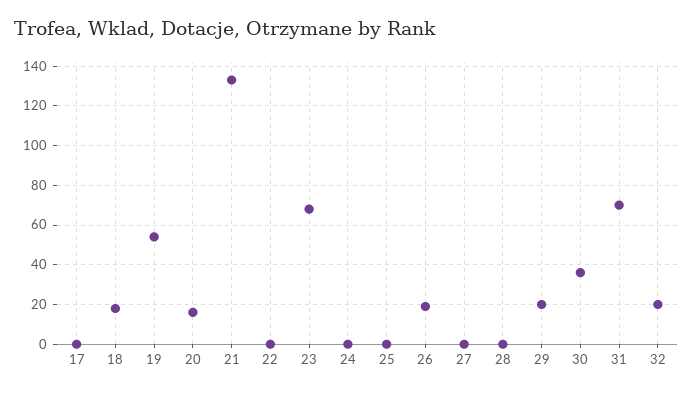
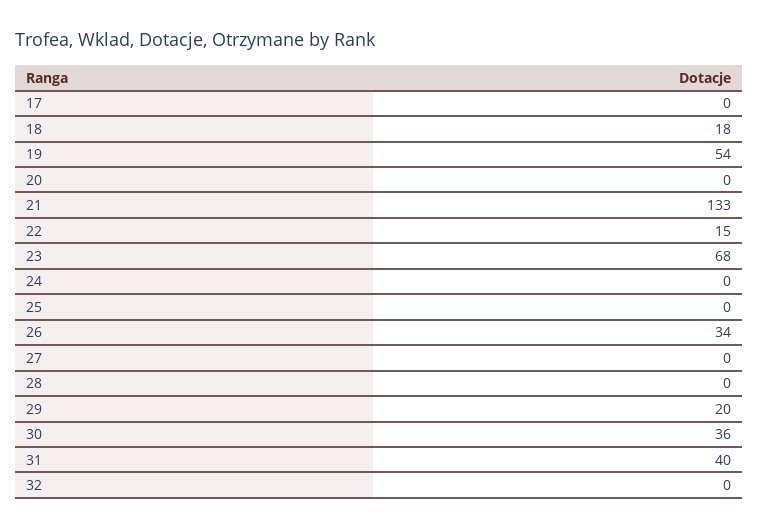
20: 15 -> 0
22: 0 -> 15
26: 20 -> 34
31: 70 -> 40
32: 20 -> 0

